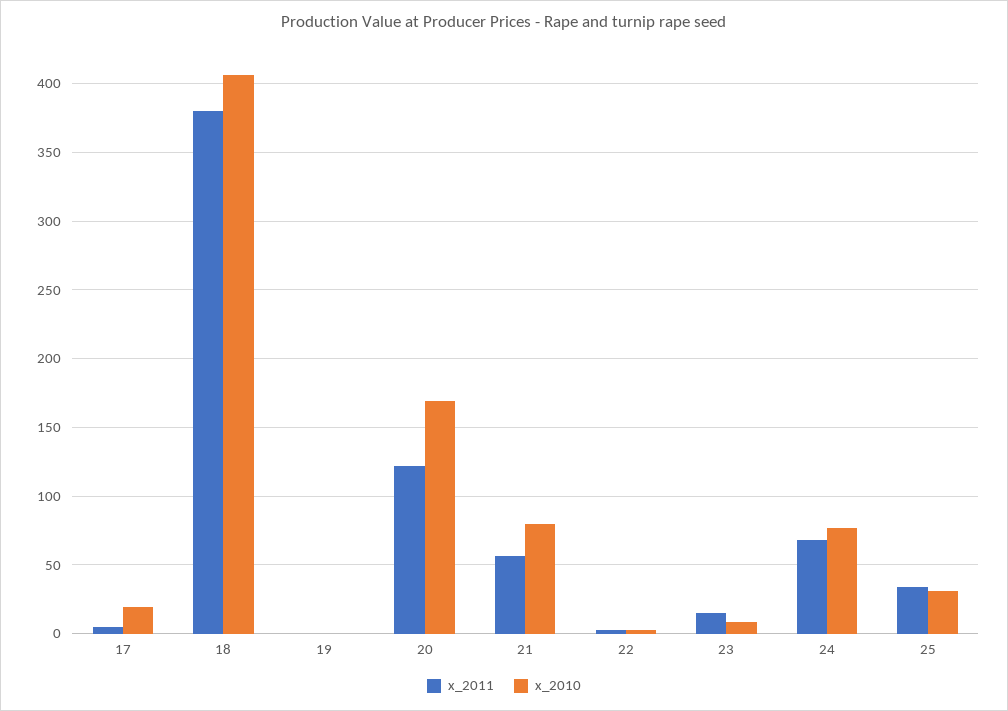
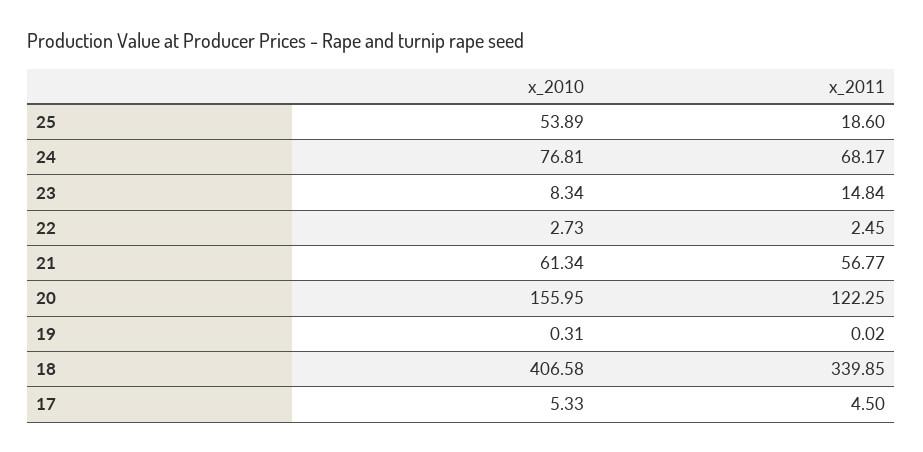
x_2010, 17: 20 -> 5.33
x_2011, 18: 380 -> 339.85
x_2010, 20: 170 -> 155.95
x_2010, 21: 80 -> 61.34
x_2011, 25: 35 -> 18.6
x_2010, 25: 30 -> 53.89

